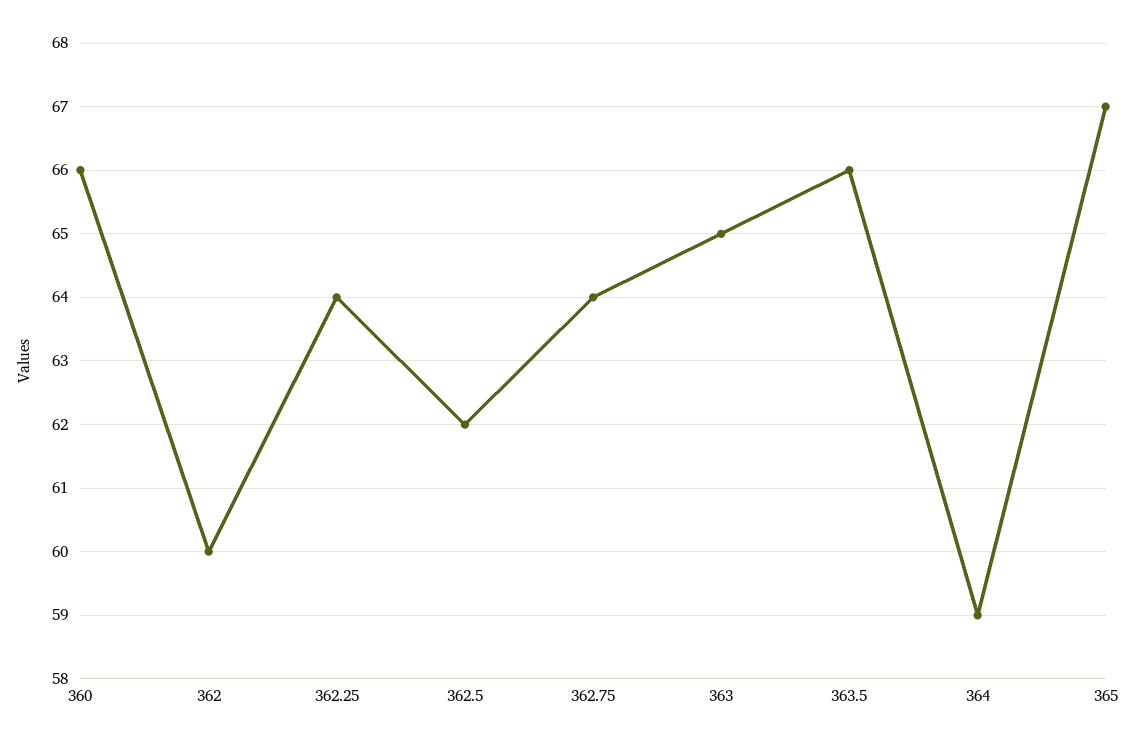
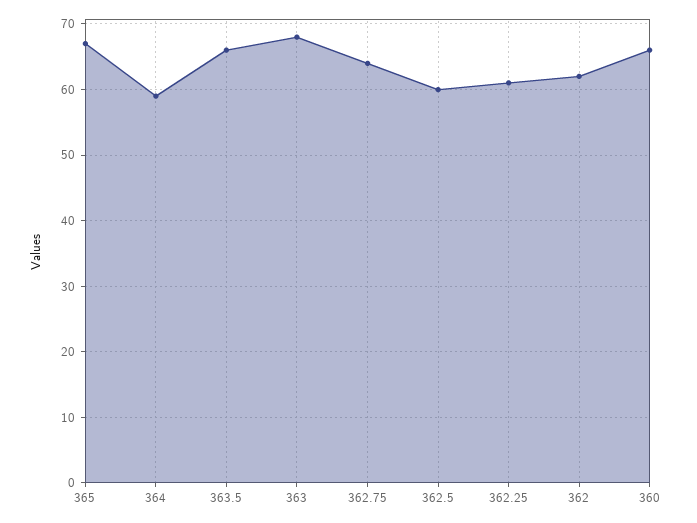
362: 60 -> 62
362.25: 64 -> 61
362.5: 62 -> 60
363: 65 -> 68

